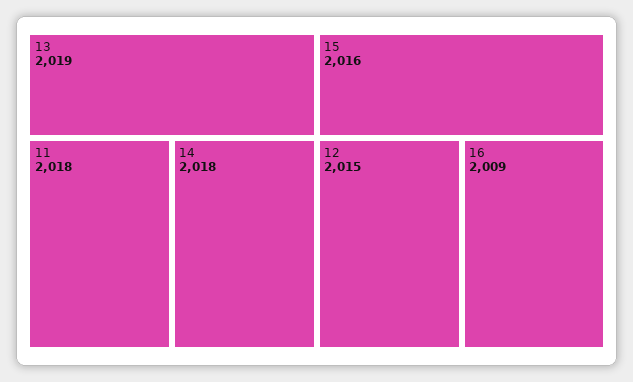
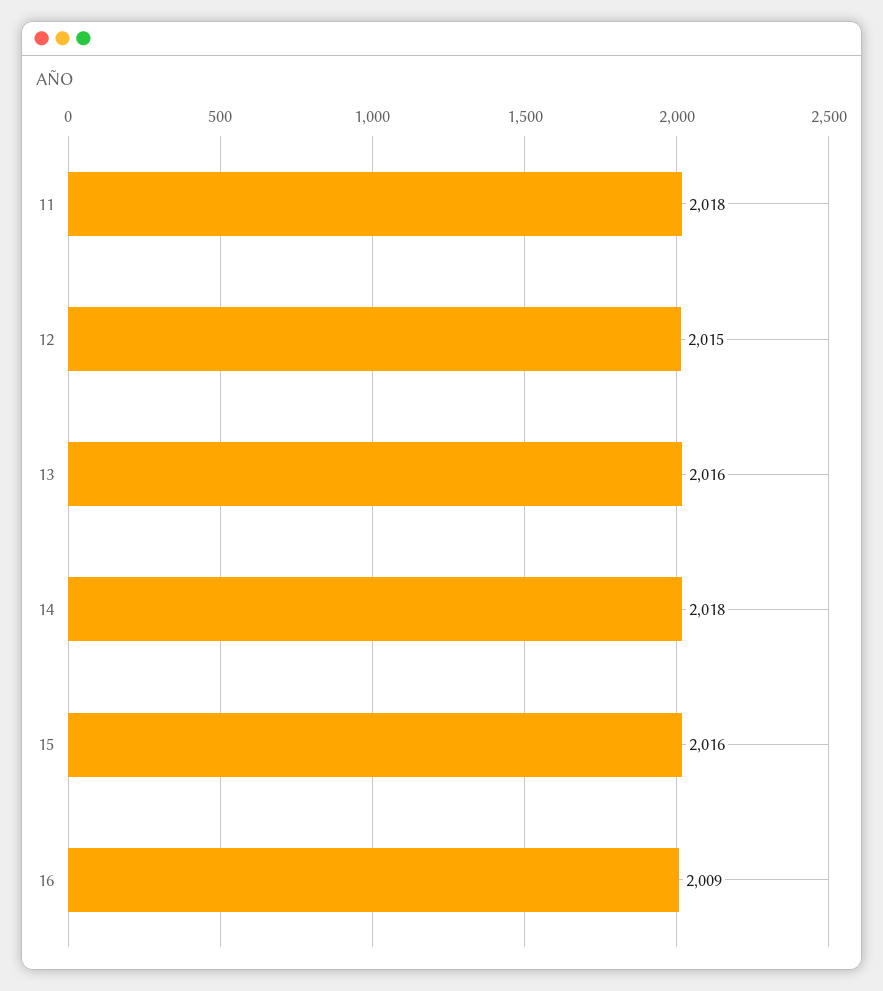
13: 2019 -> 2016

